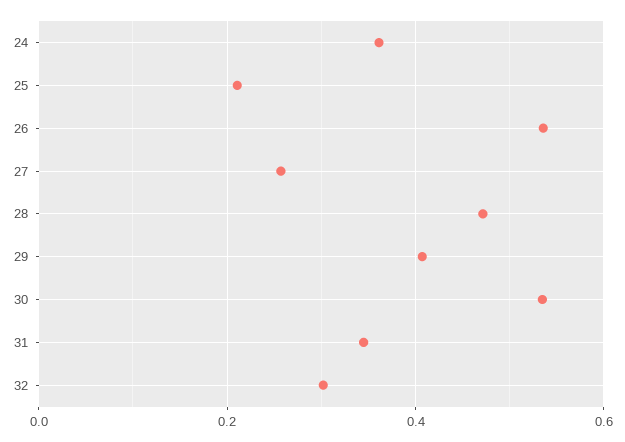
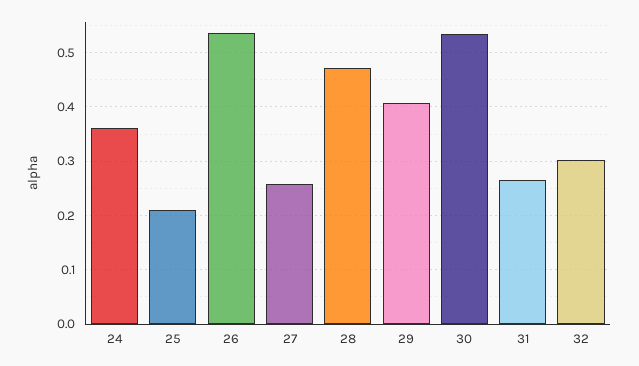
31: 0.34 -> 0.26

